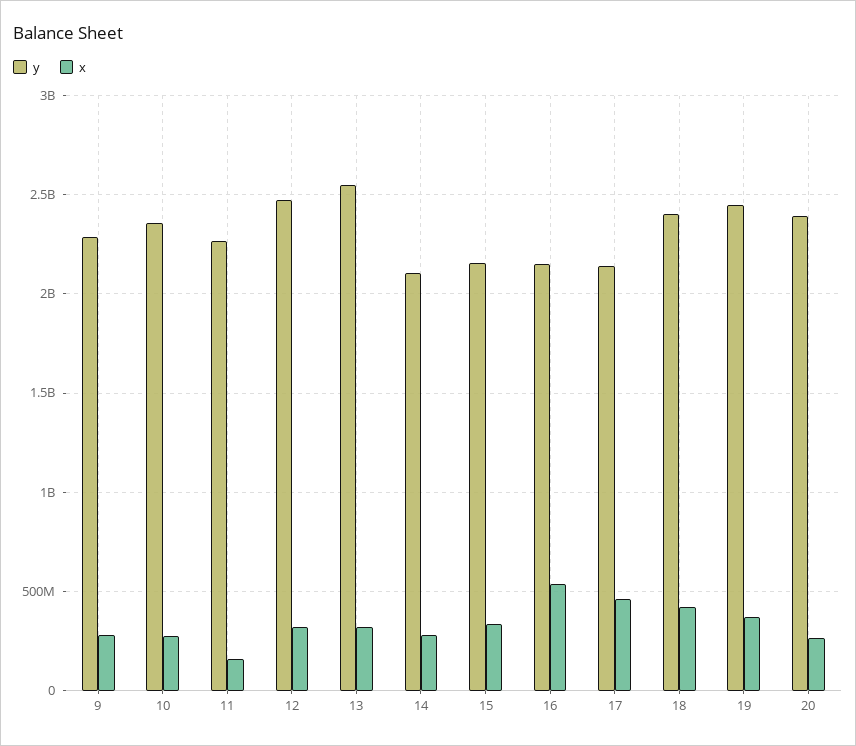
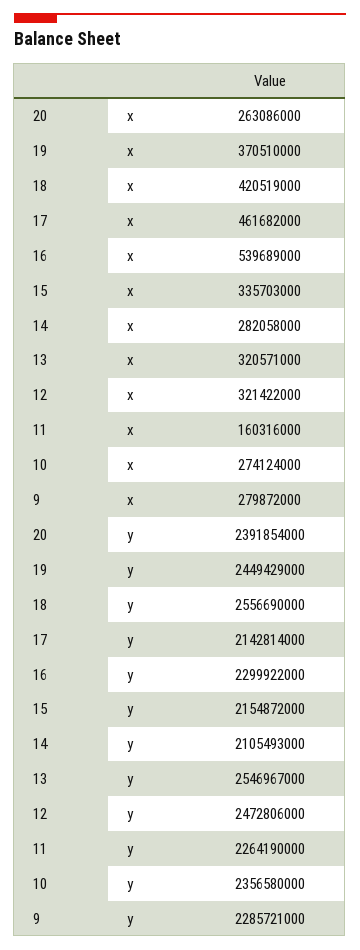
y, 16: 2150000000 -> 2299922000
y, 18: 2400000000 -> 2556690000

